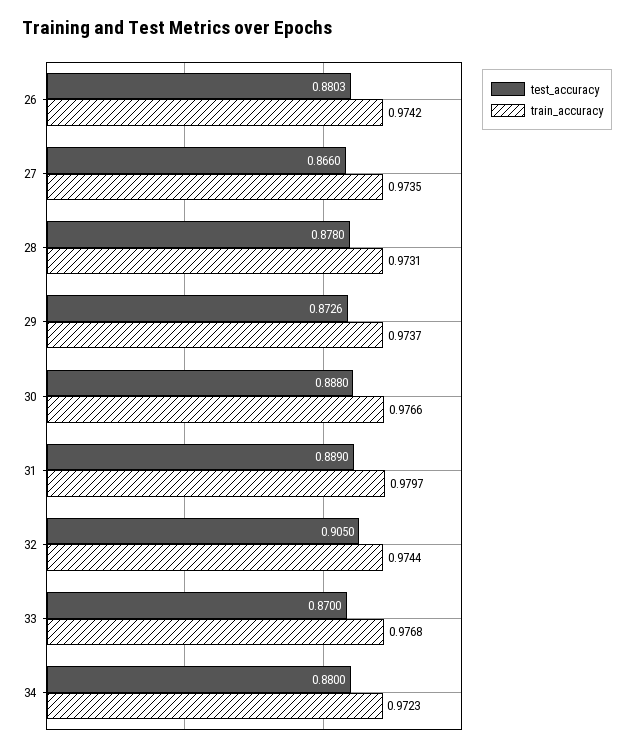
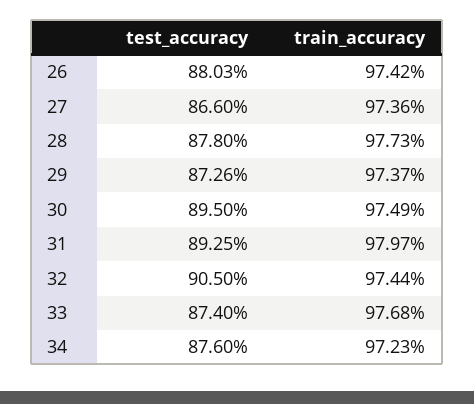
train_accuracy, 27: 0.9735 -> 0.9736
train_accuracy, 28: 0.9731 -> 0.9773
test_accuracy, 30: 0.888 -> 0.895
train_accuracy, 30: 0.9766 -> 0.9749
test_accuracy, 31: 0.889 -> 0.8925
test_accuracy, 33: 0.87 -> 0.874
test_accuracy, 34: 0.88 -> 0.876

